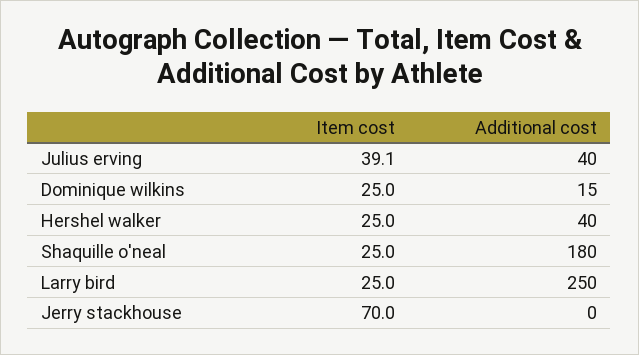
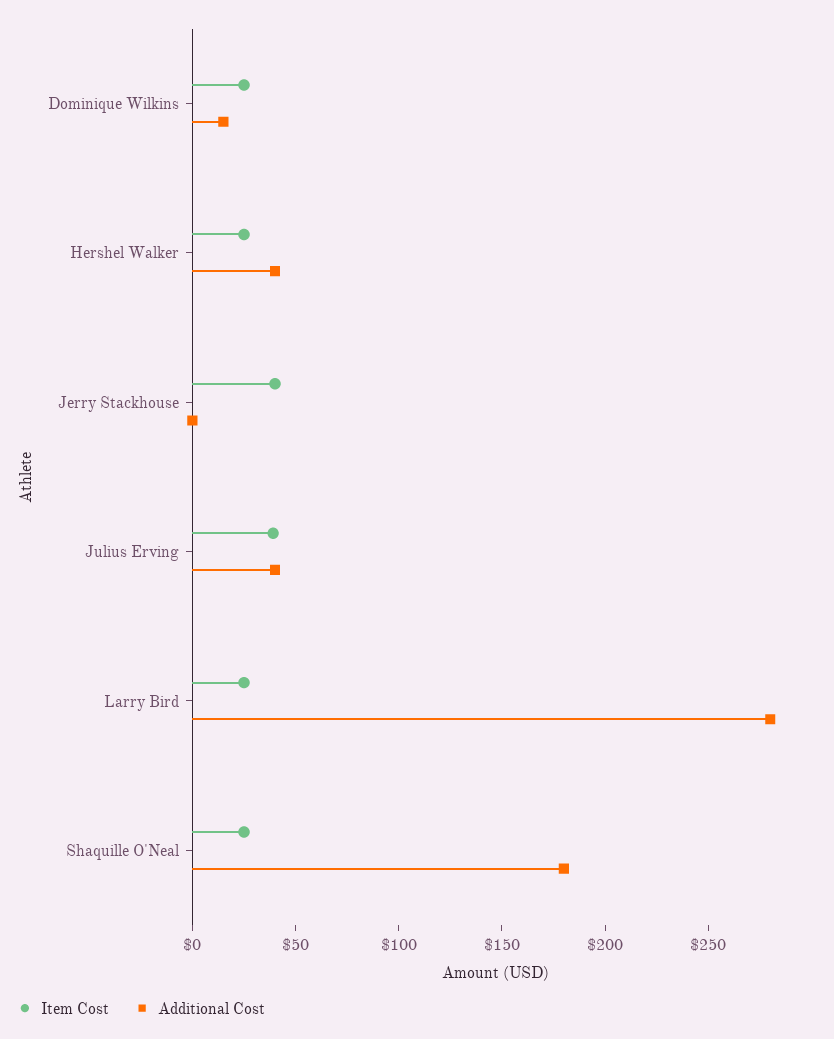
Additional cost, Larry bird: 250 -> 280
Item cost, Jerry stackhouse: 70 -> 40

